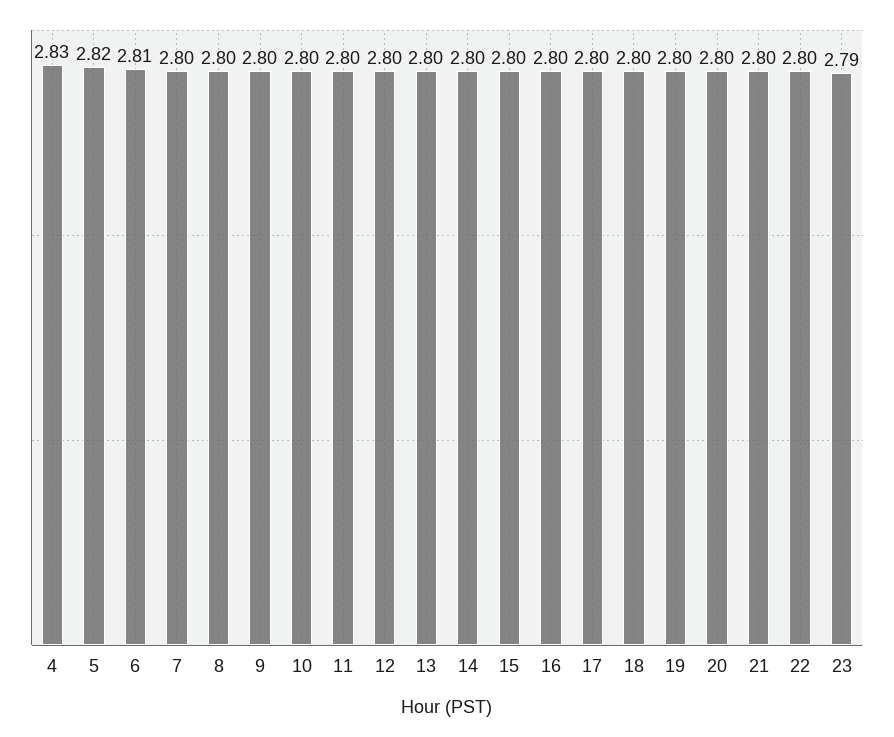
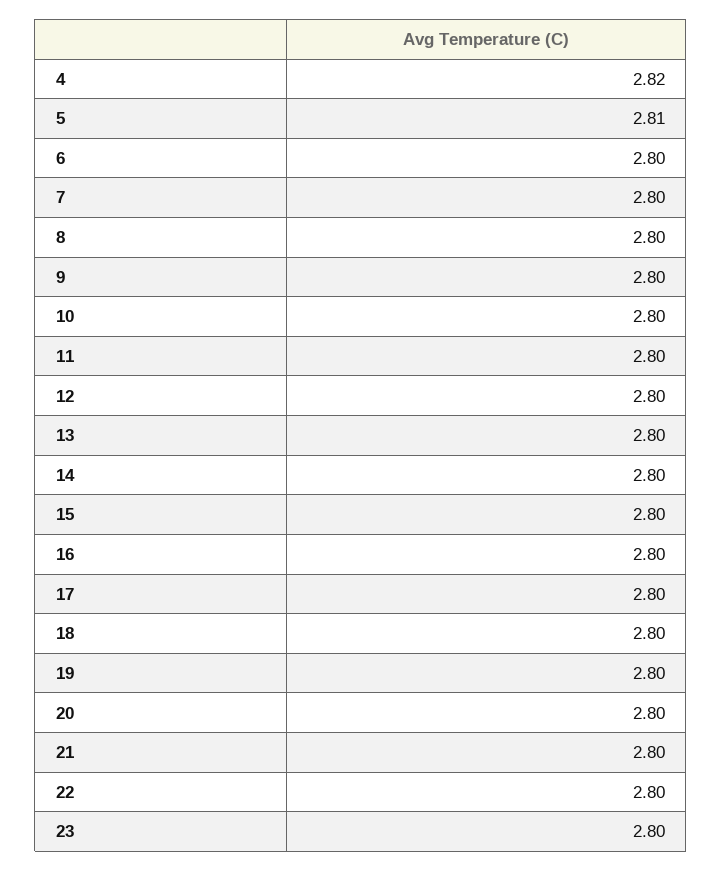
4: 2.83 -> 2.82
5: 2.82 -> 2.81
6: 2.81 -> 2.8
23: 2.79 -> 2.8

